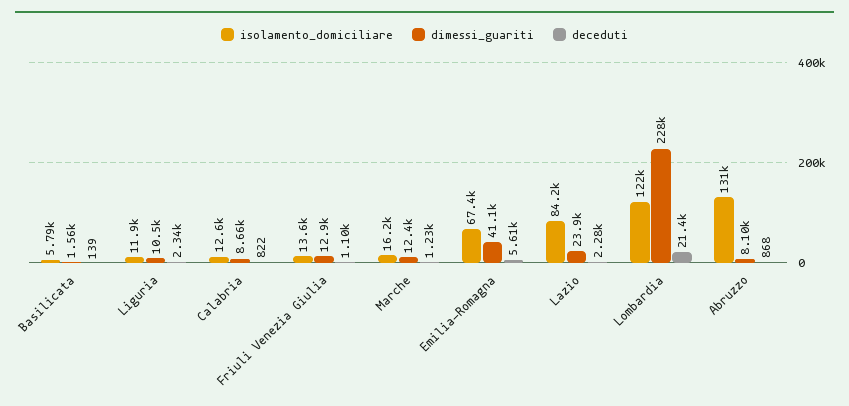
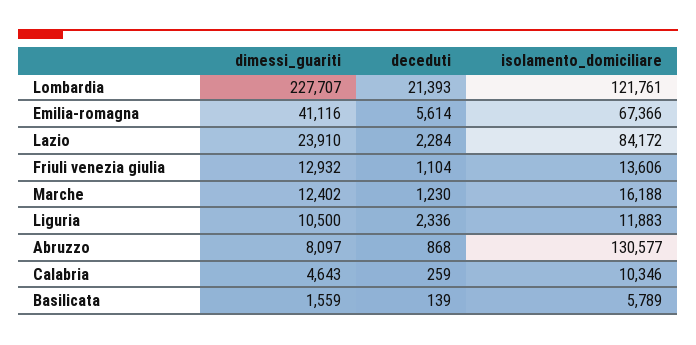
isolamento_domiciliare, Calabria: 12600 -> 10346
dimessi_guariti, Calabria: 8660 -> 4643
deceduti, Calabria: 822 -> 259

